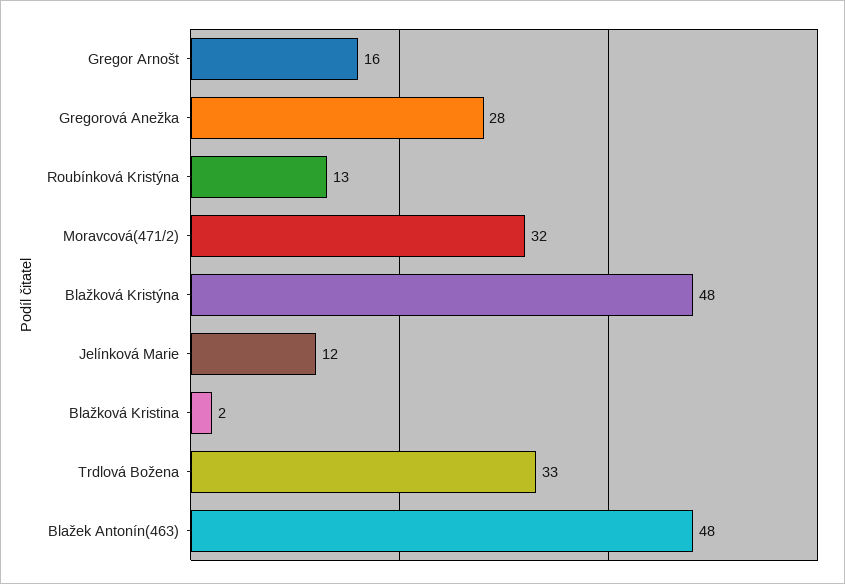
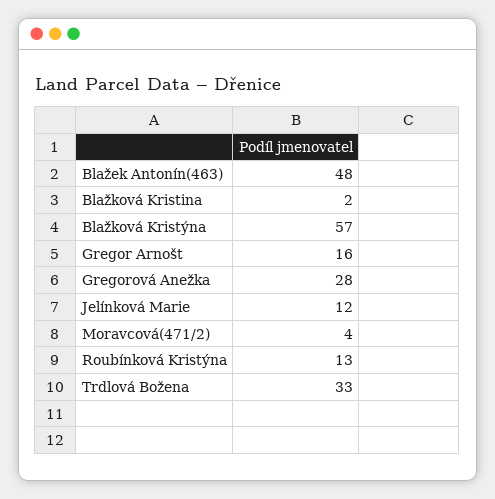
Moravcová(471/2): 32 -> 4
Blažková Kristýna: 48 -> 57

